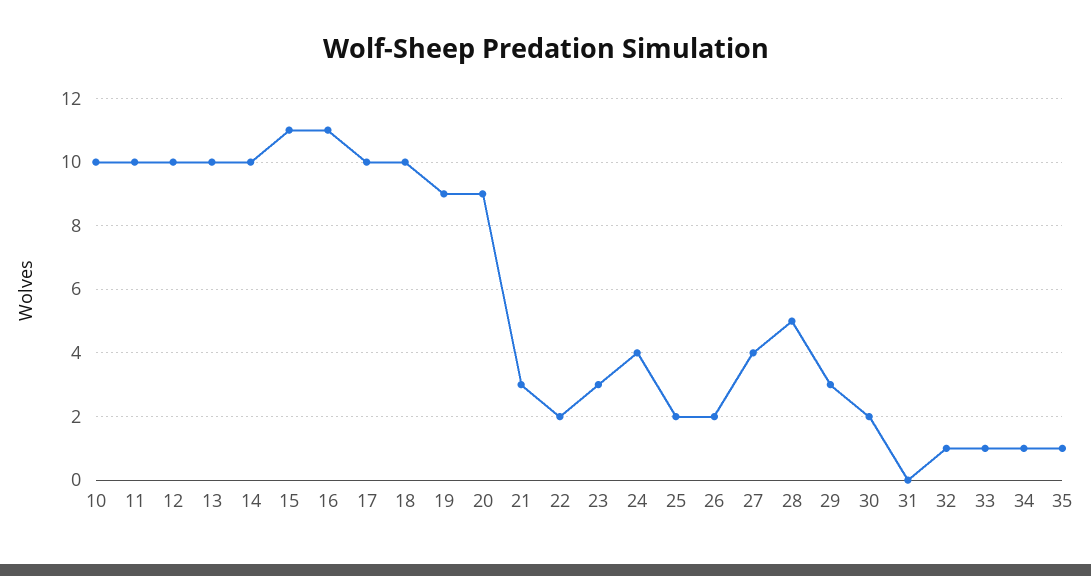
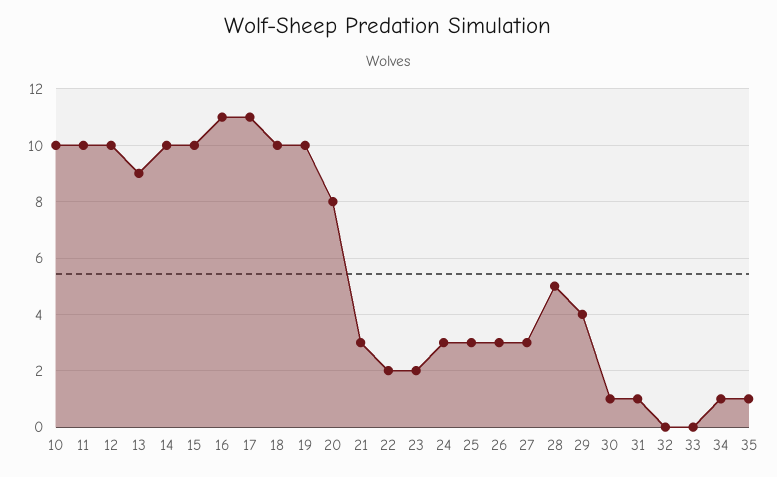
13: 10 -> 9
15: 11 -> 10
17: 10 -> 11
19: 9 -> 10
20: 9 -> 8
23: 3 -> 2
24: 4 -> 3
25: 2 -> 3
26: 2 -> 3
27: 4 -> 3
29: 3 -> 4
30: 2 -> 1
31: 0 -> 1
32: 1 -> 0
33: 1 -> 0

